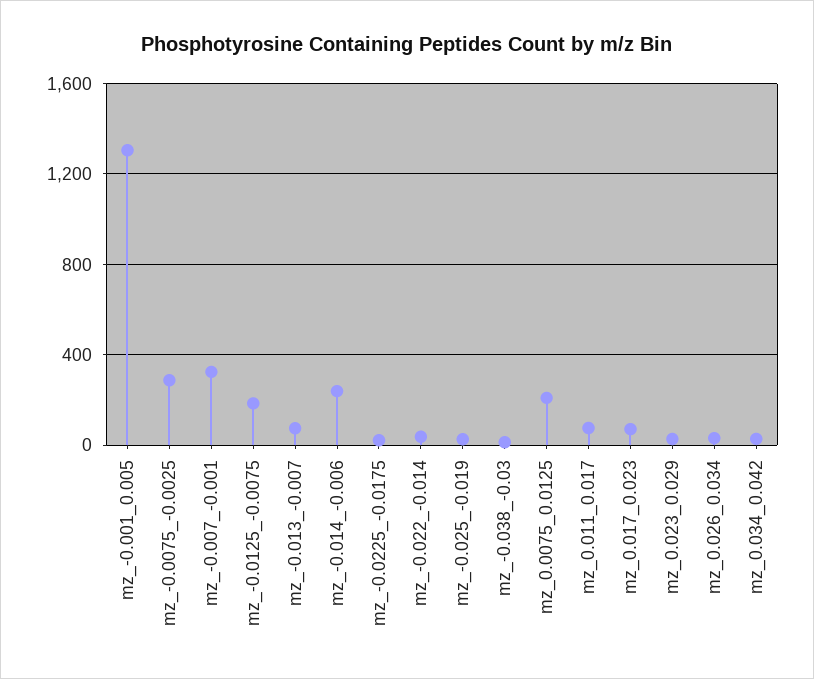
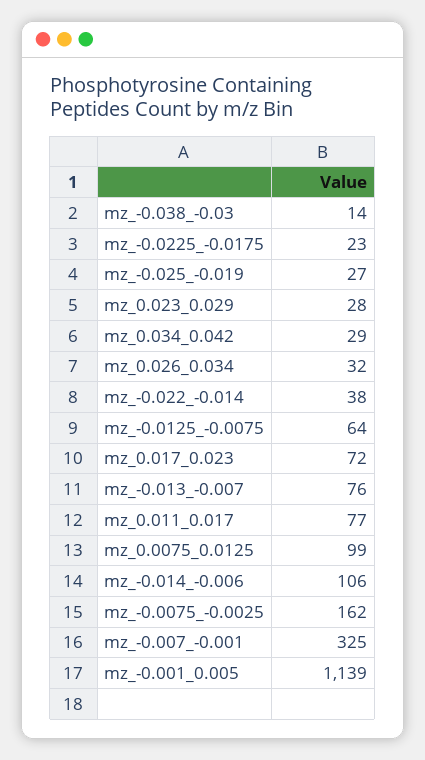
mz_-0.001_0.005: 1300 -> 1139
mz_-0.0075_-0.0025: 300 -> 162
mz_-0.0125_-0.0075: 200 -> 64
mz_-0.014_-0.006: 250 -> 106
mz_0.0075_0.0125: 200 -> 99

